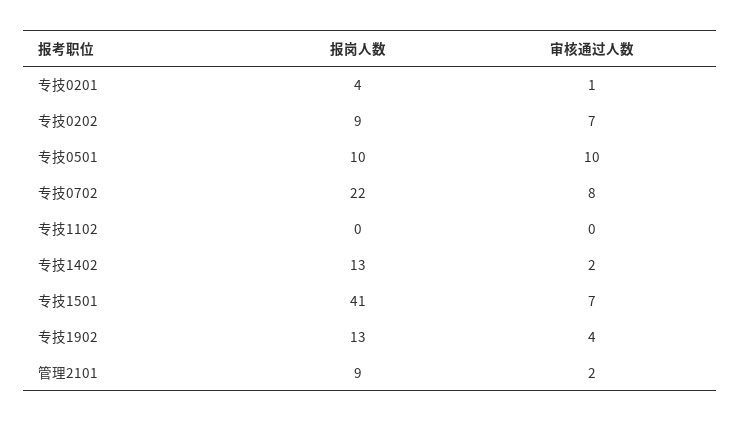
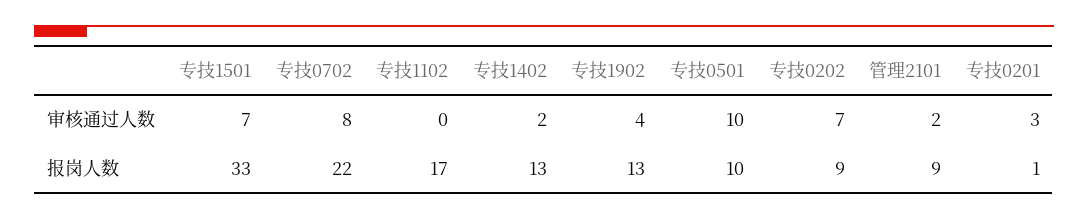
报岗人数, 专技0201: 4 -> 1
审核通过人数, 专技0201: 1 -> 3
报岗人数, 专技1102: 0 -> 17
报岗人数, 专技1501: 41 -> 33

